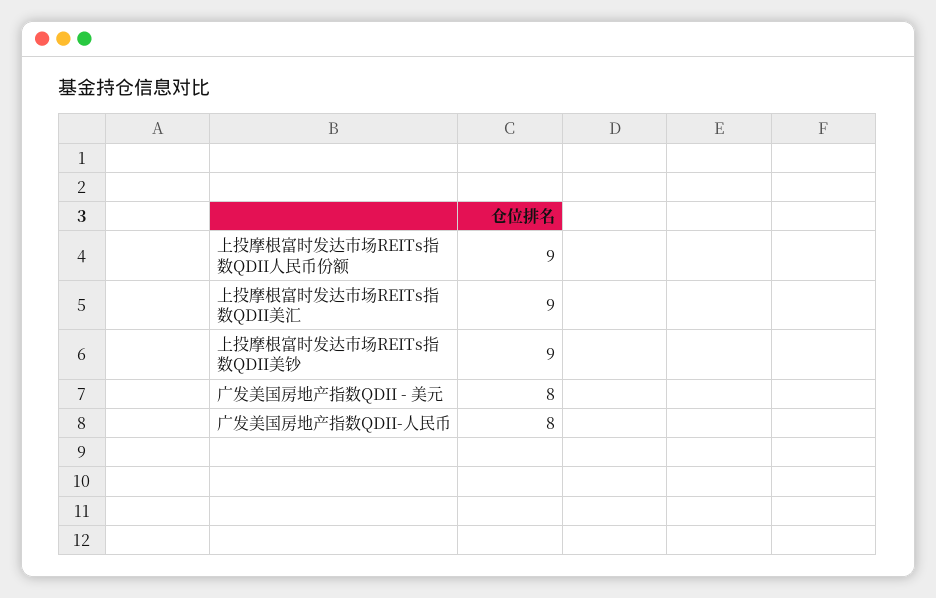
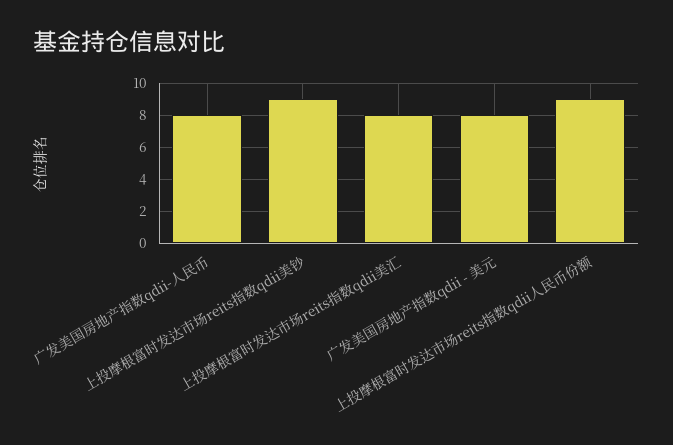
上投摩根富时发达市场REITs指数QDII美汇: 9 -> 8

